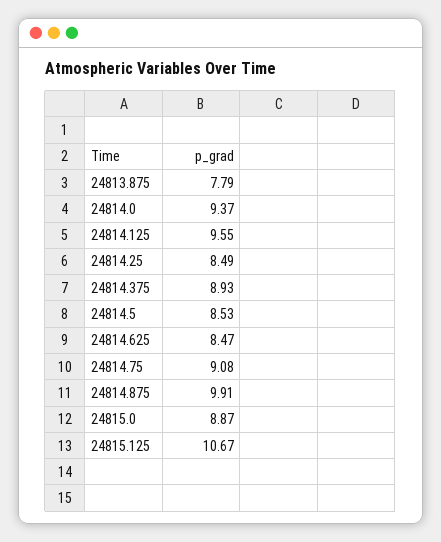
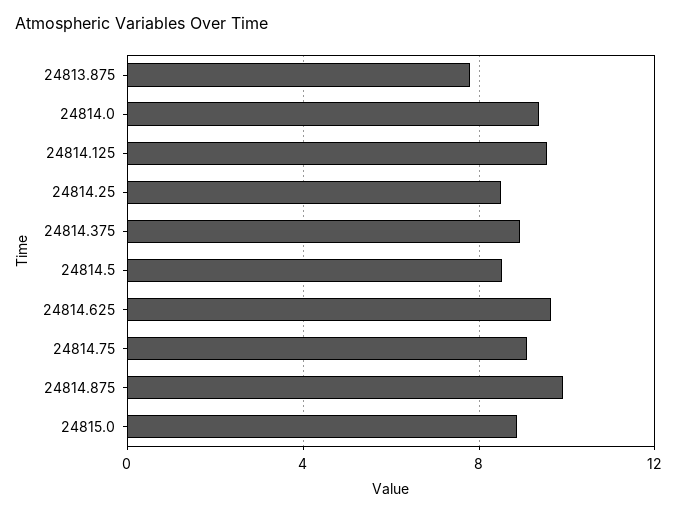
24814.625: 8.47 -> 9.5
24815.125: 10.67 -> none

